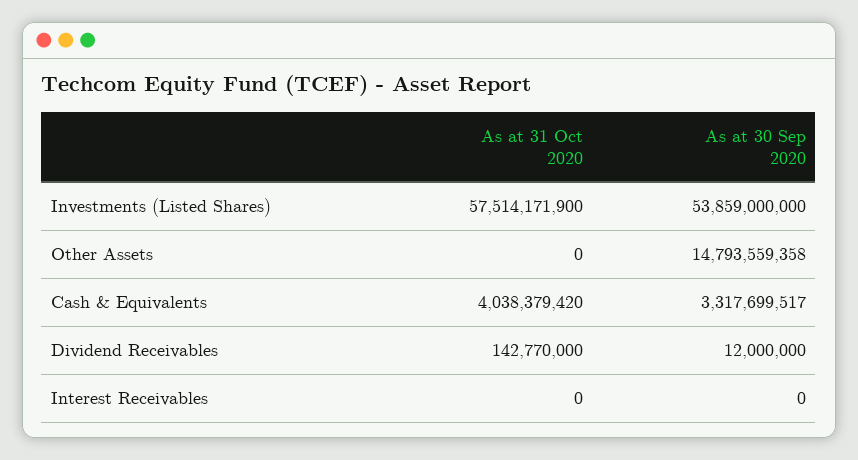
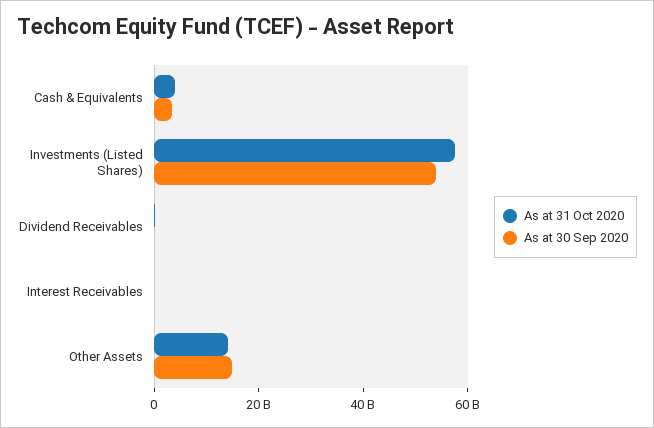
As at 31 Oct 2020, Other Assets: 0 -> 15000000000

